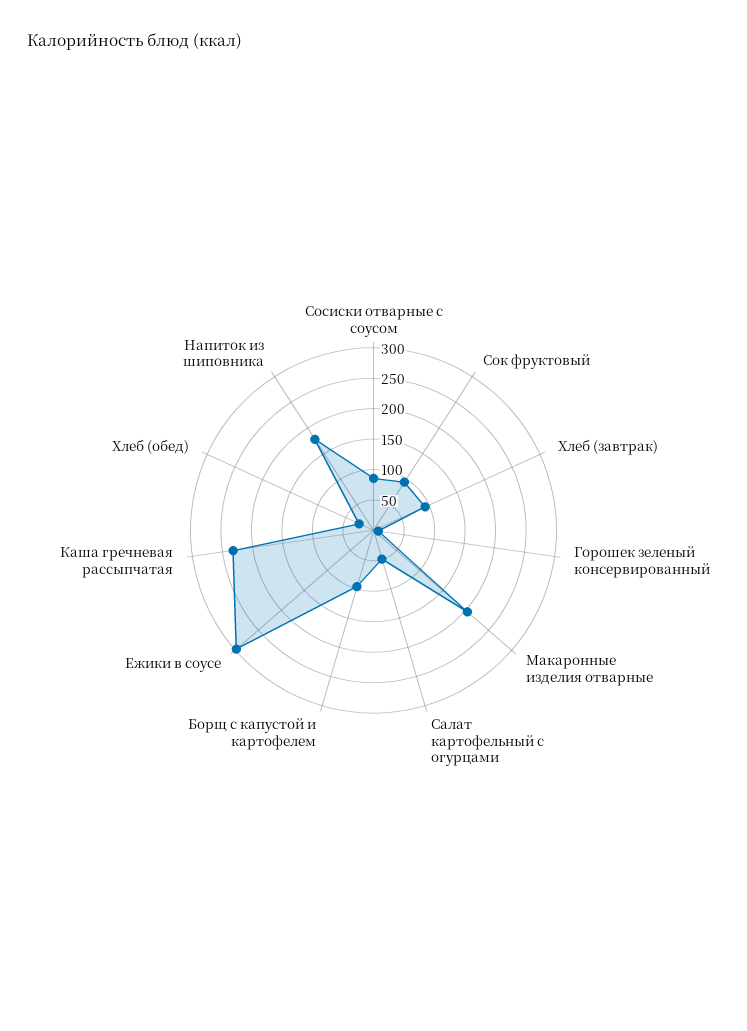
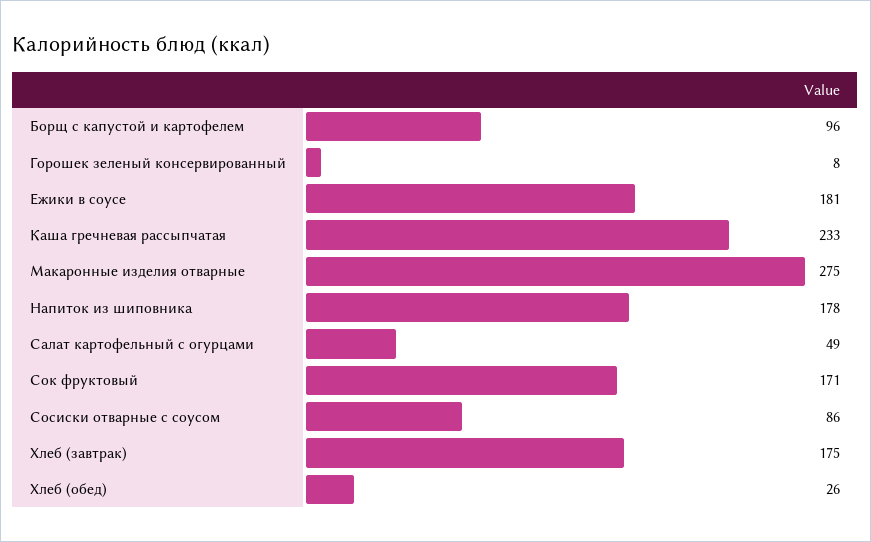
Сок фруктовый: 100 -> 171
Хлеб (завтрак): 100 -> 175
Макаронные изделия отварные: 200 -> 275
Ежики в соусе: 300 -> 181

